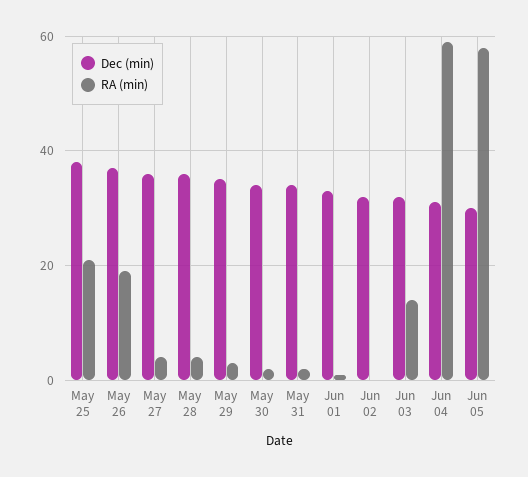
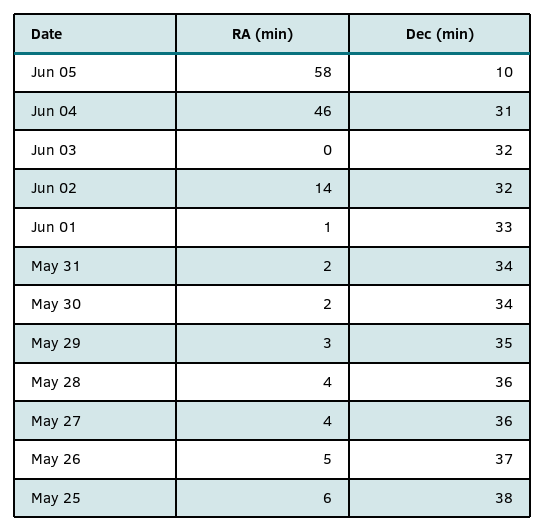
RA (min), May 25: 20 -> 6
RA (min), May 26: 20 -> 5
RA (min), Jun 02: 0 -> 14
RA (min), Jun 03: 15 -> 0
RA (min), Jun 04: 60 -> 46
Dec (min), Jun 05: 30 -> 10

